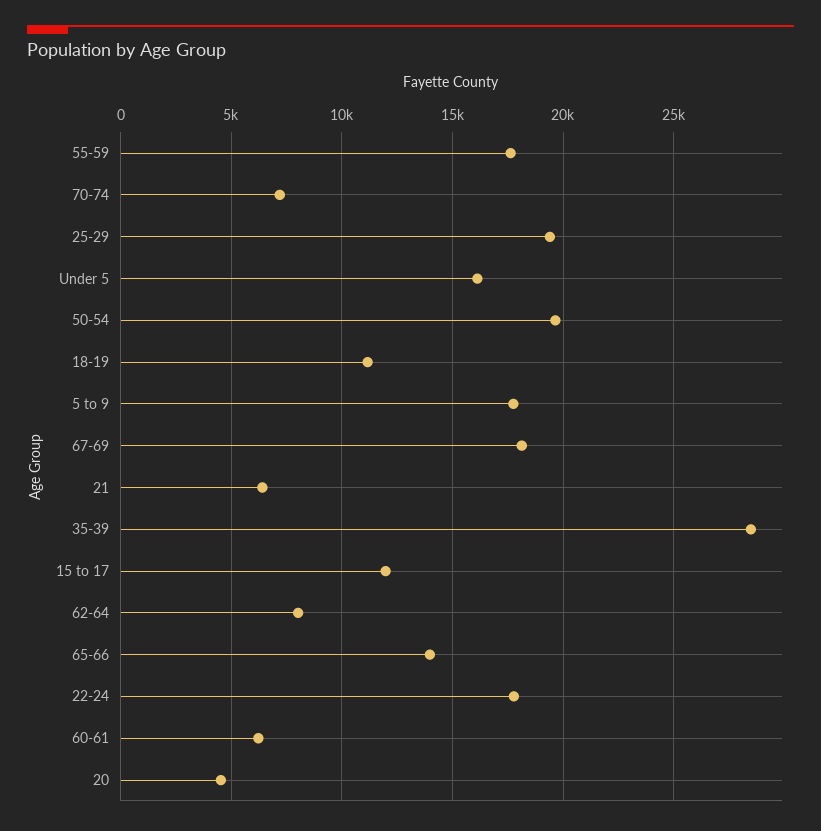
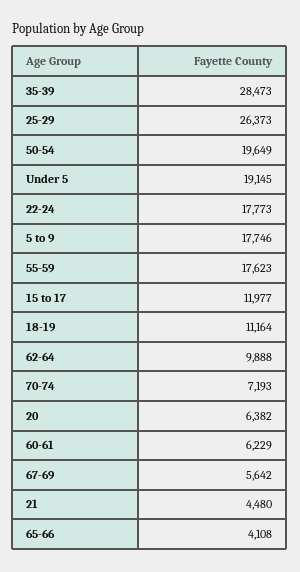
25-29: 19500 -> 26373
Under 5: 16000 -> 19145
67-69: 18000 -> 5642
21: 6500 -> 4480
62-64: 8000 -> 9888
65-66: 14000 -> 4108
20: 4500 -> 6382

